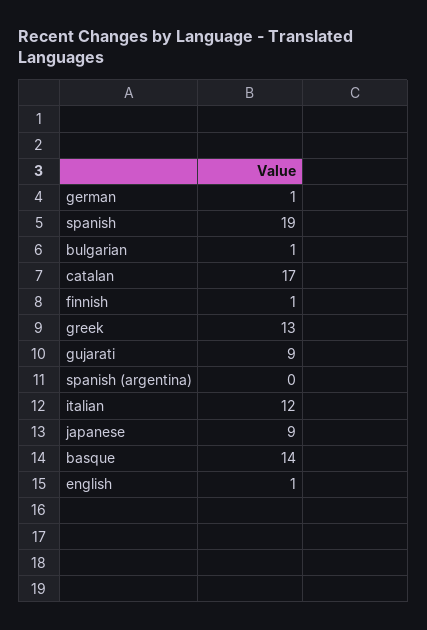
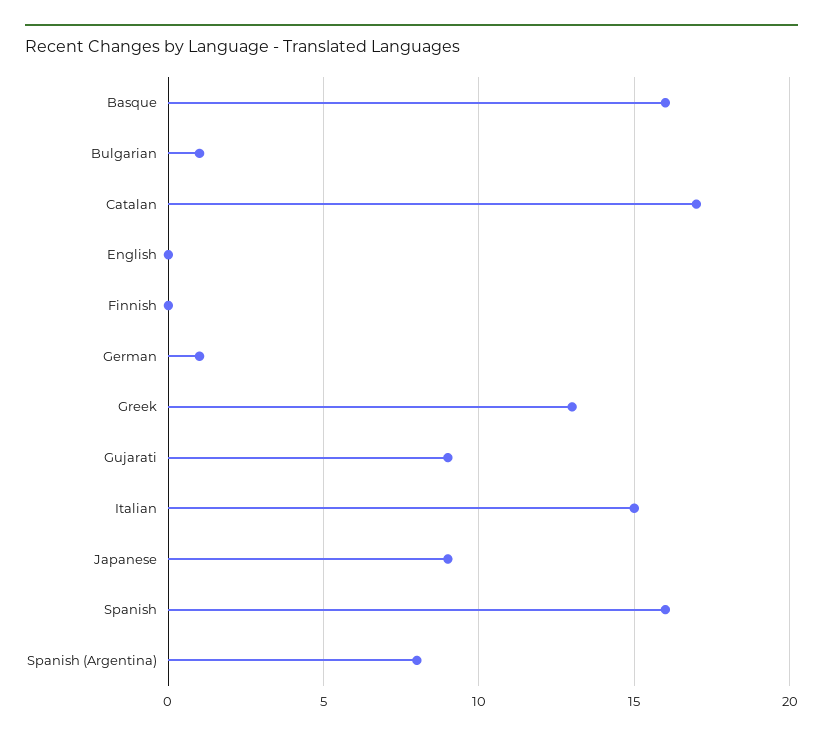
spanish: 19 -> 16
finnish: 1 -> 0
spanish (argentina): 0 -> 8
italian: 12 -> 15
basque: 14 -> 16
english: 1 -> 0

